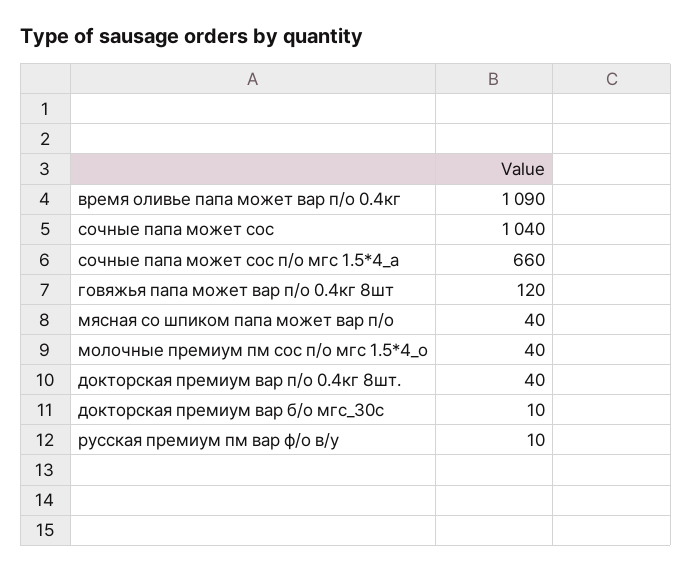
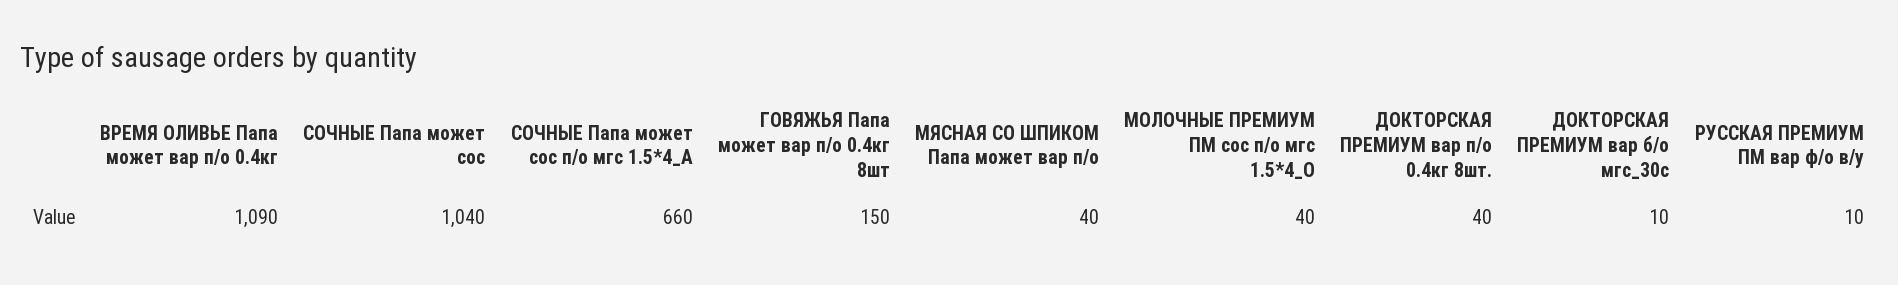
говяжья папа может вар п/о 0.4кг 8шт: 120 -> 150

